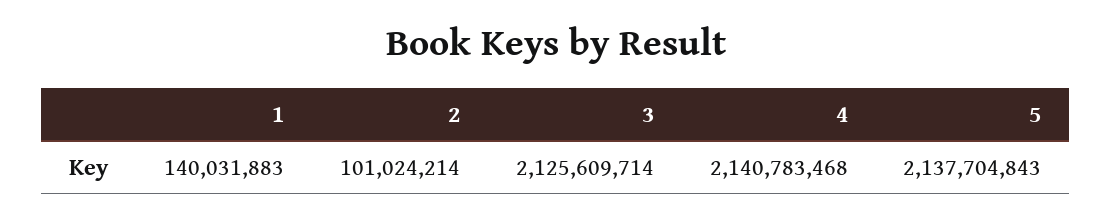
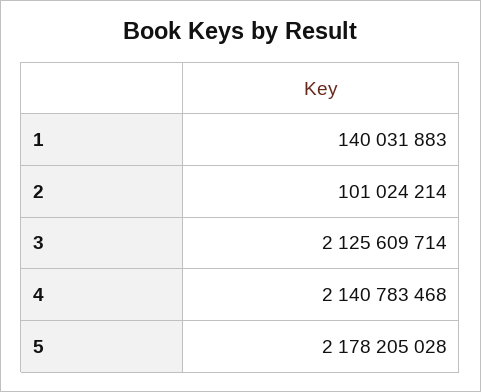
5: 2137704843 -> 2178205028

